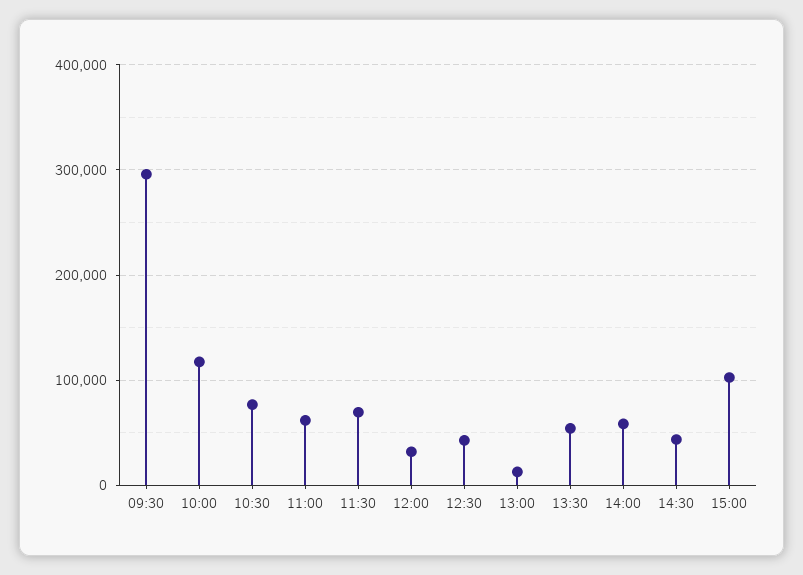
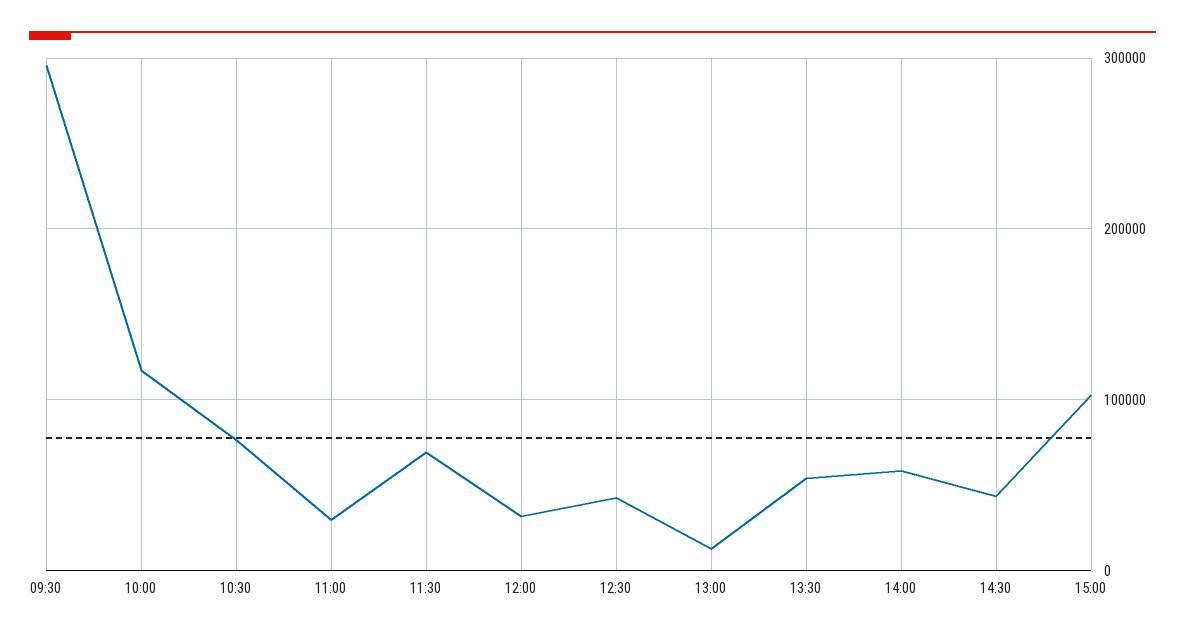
11:00: 60000 -> 30000

